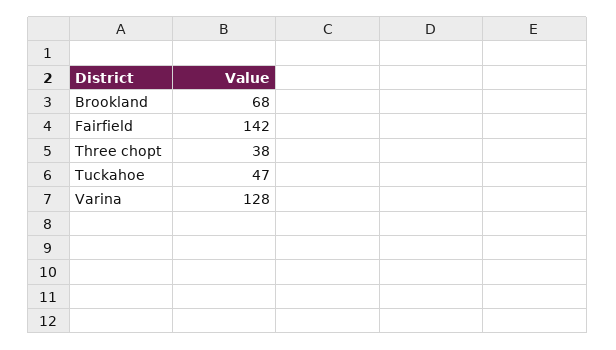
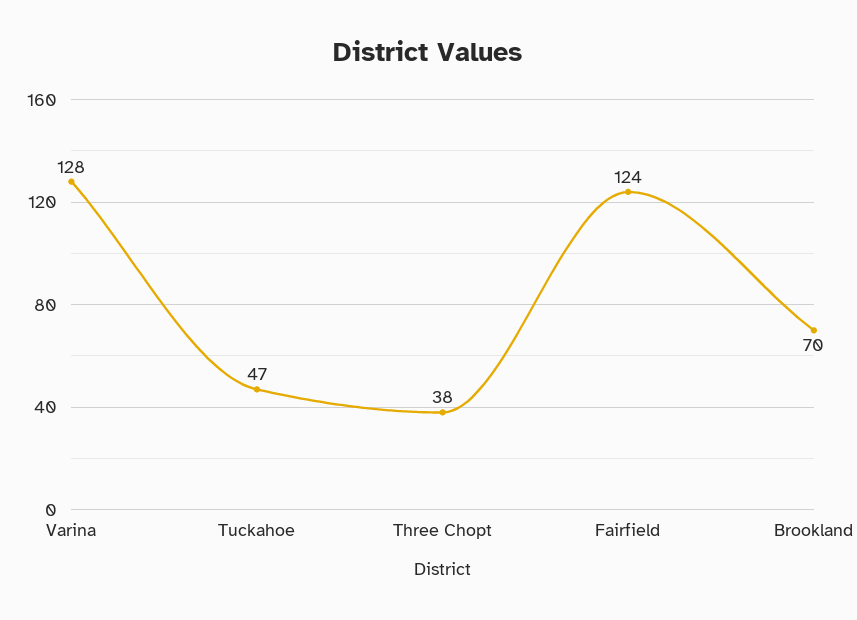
Brookland: 68 -> 70
Fairfield: 142 -> 124

